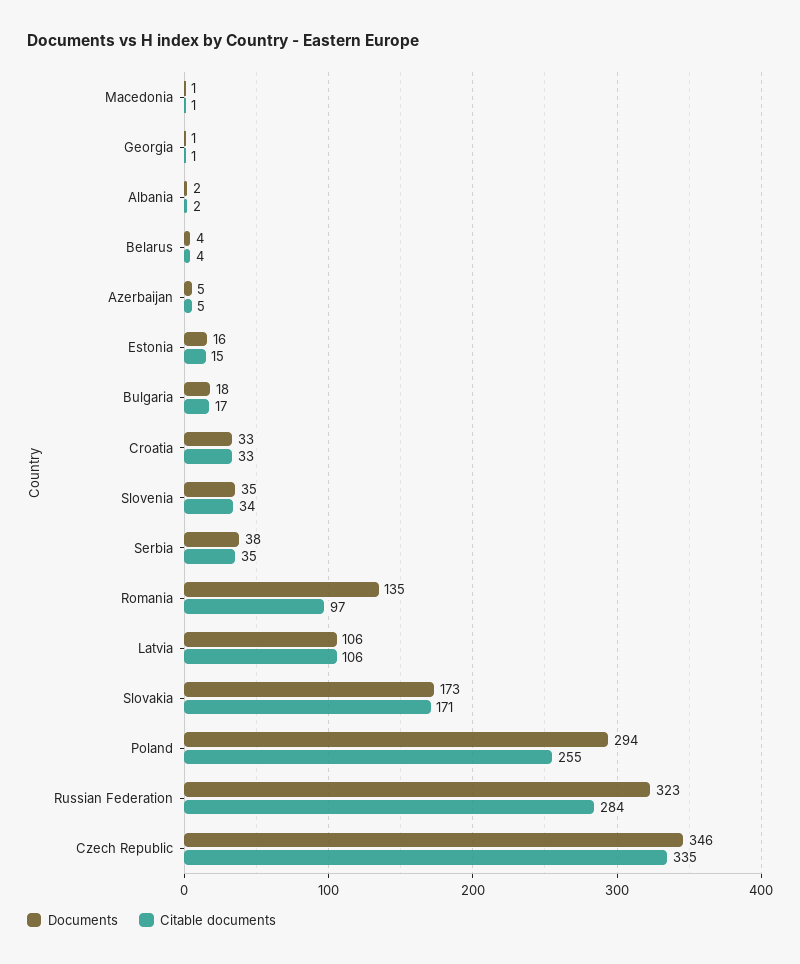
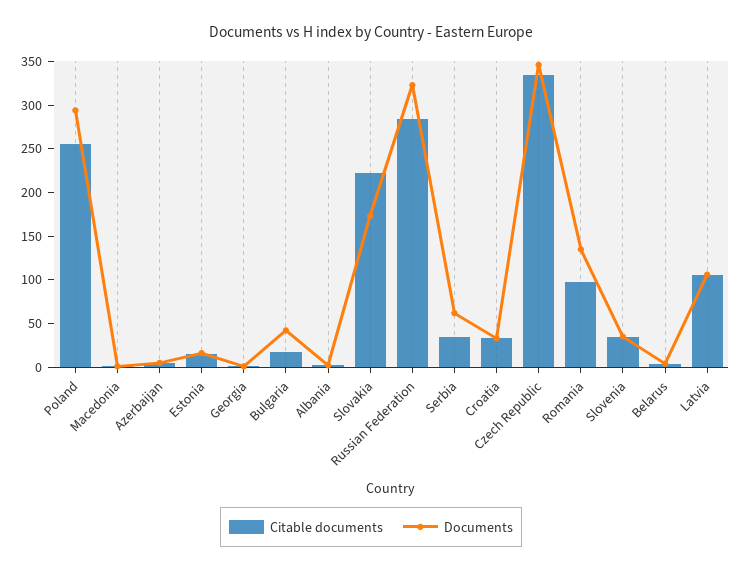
Documents, Bulgaria: 18 -> 40
Documents, Serbia: 38 -> 60
Citable documents, Slovakia: 171 -> 220

